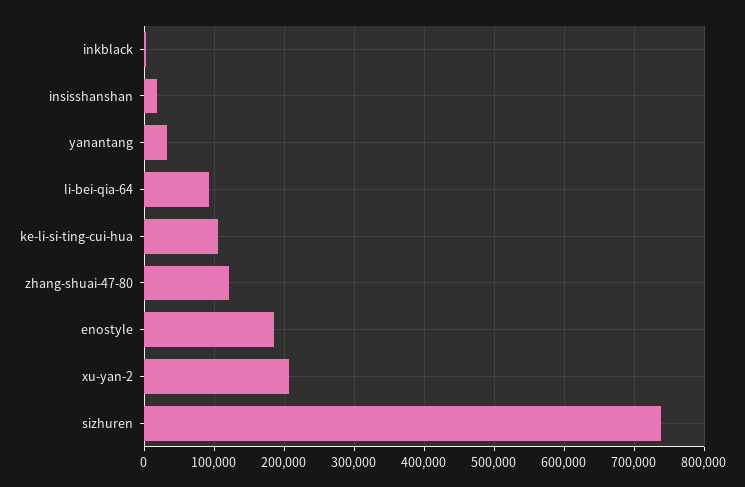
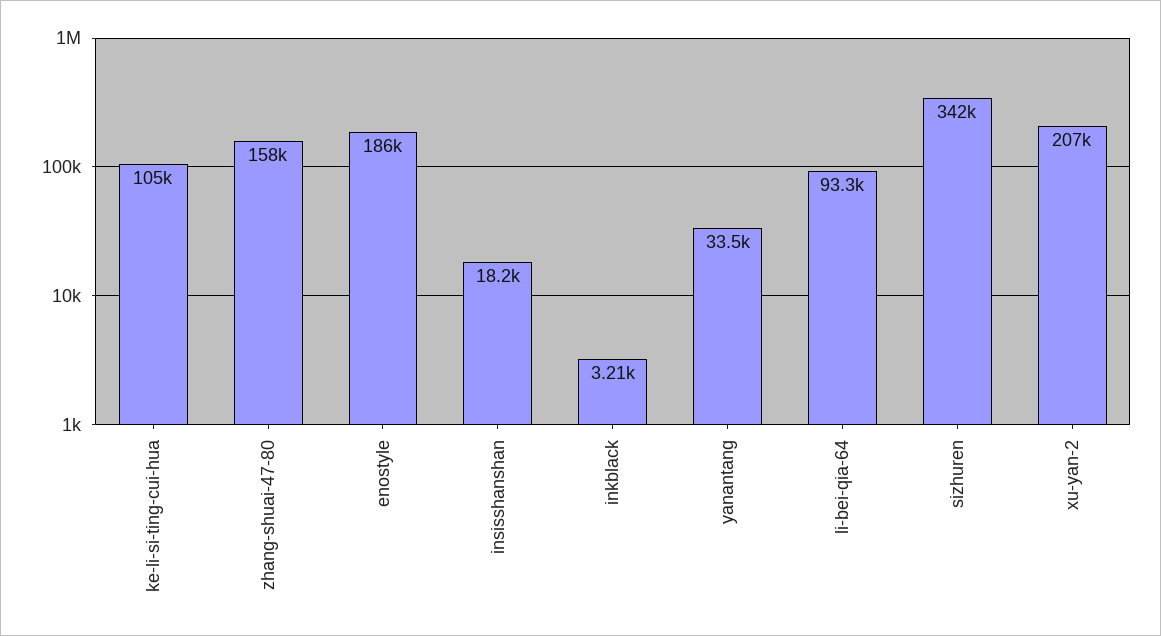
zhang-shuai-47-80: 120000 -> 158000
sizhuren: 740000 -> 342000

